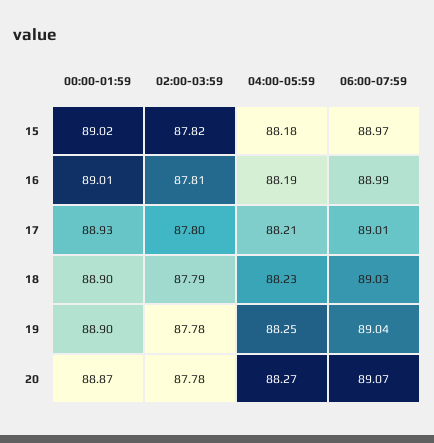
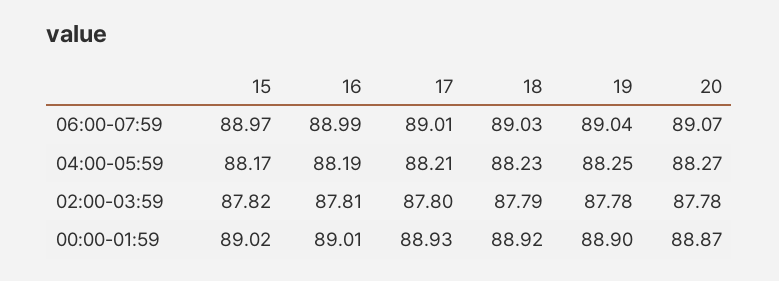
04:00-05:59, 15: 88.18 -> 88.17
00:00-01:59, 18: 88.9 -> 88.92

